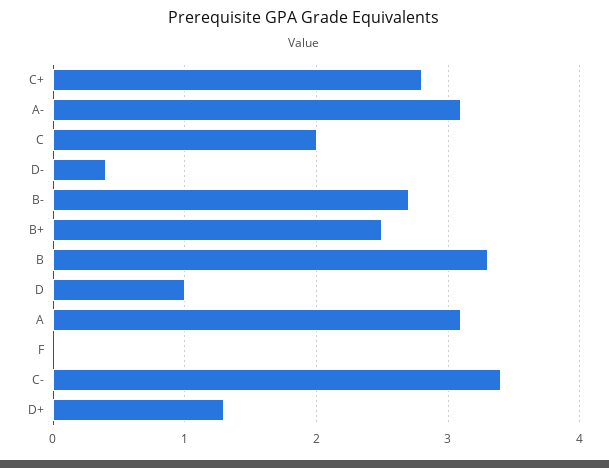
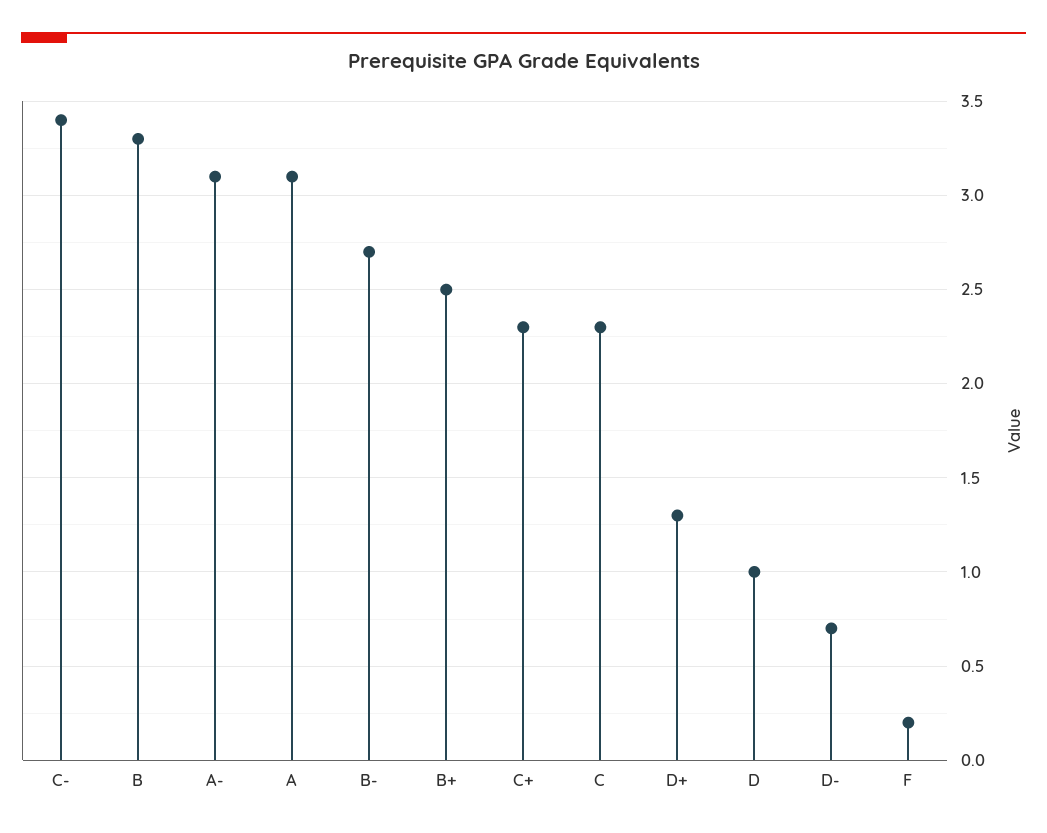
C+: 2.8 -> 2.3
C: 2 -> 2.3
D-: 0.4 -> 0.7
F: 0 -> 0.2

